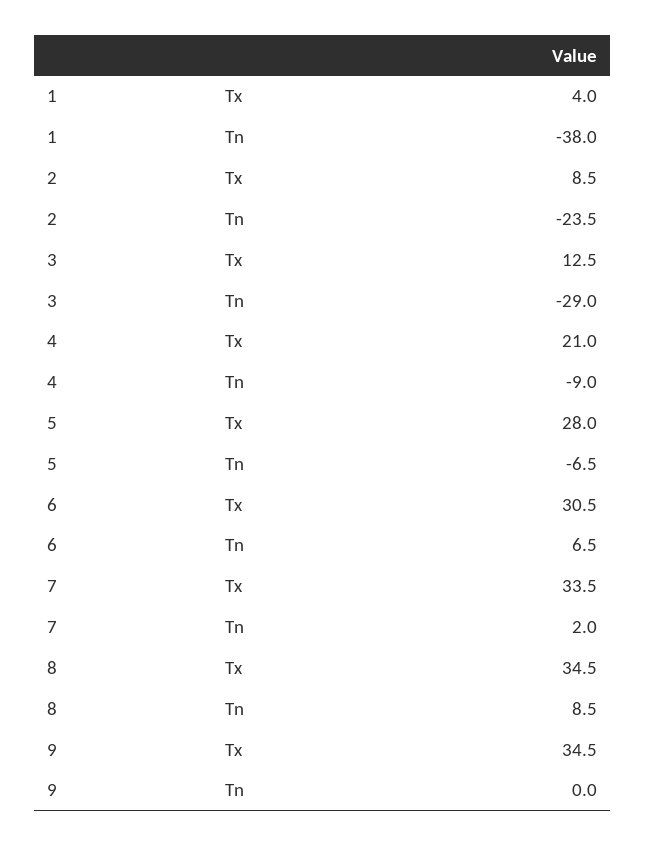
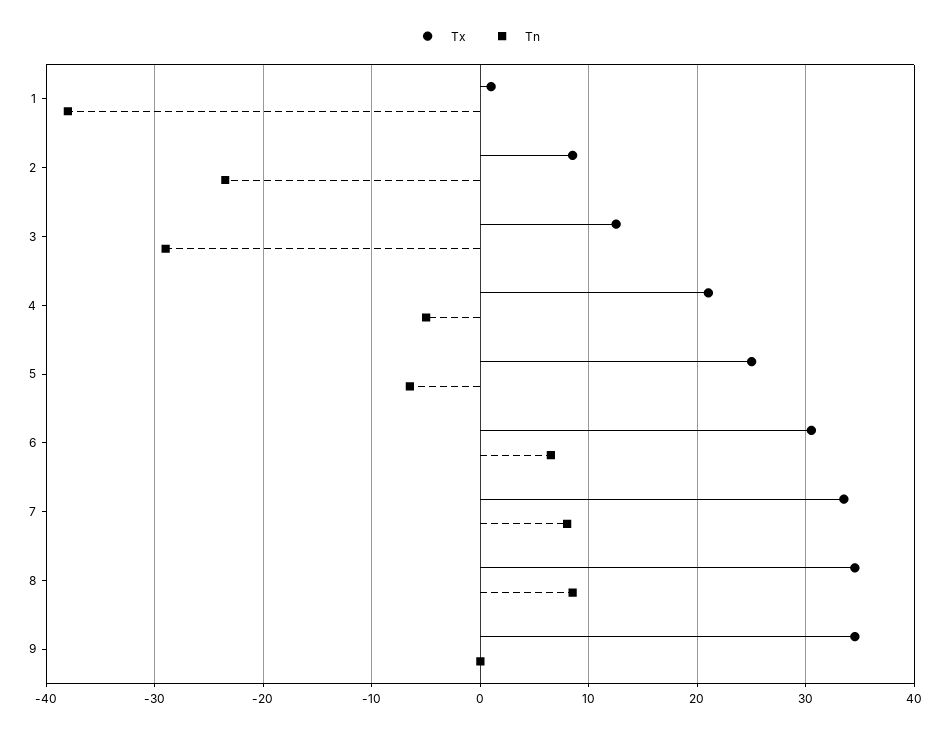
Tx, 1: 4 -> 1
Tn, 4: -9 -> -5
Tx, 5: 28 -> 25
Tn, 7: 2 -> 8

